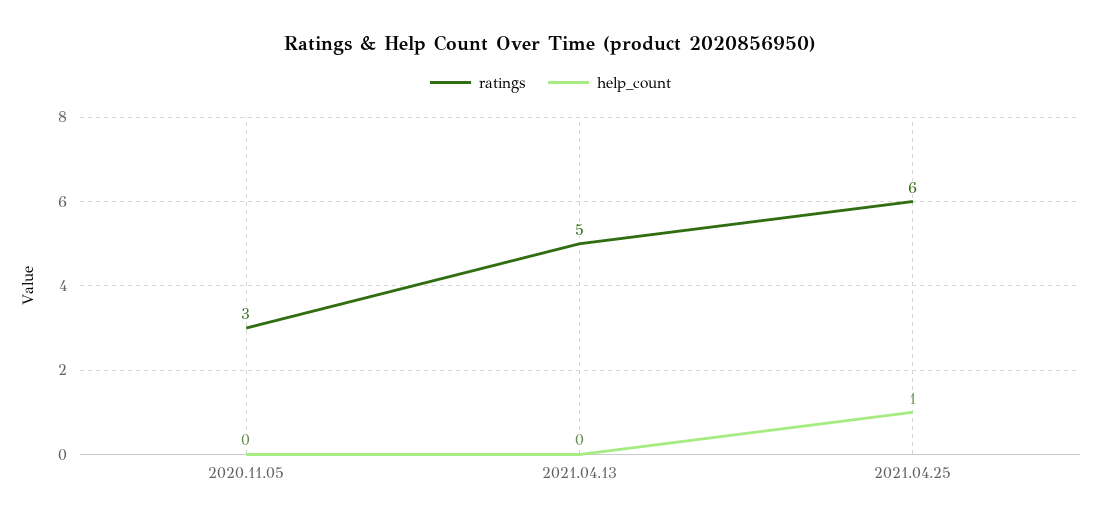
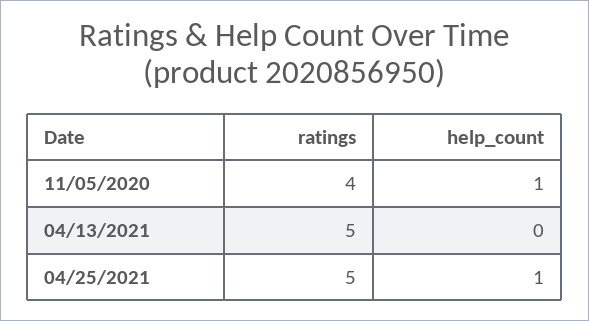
ratings, 2020.11.05: 3 -> 4
help_count, 2020.11.05: 0 -> 1
ratings, 2021.04.25: 6 -> 5

